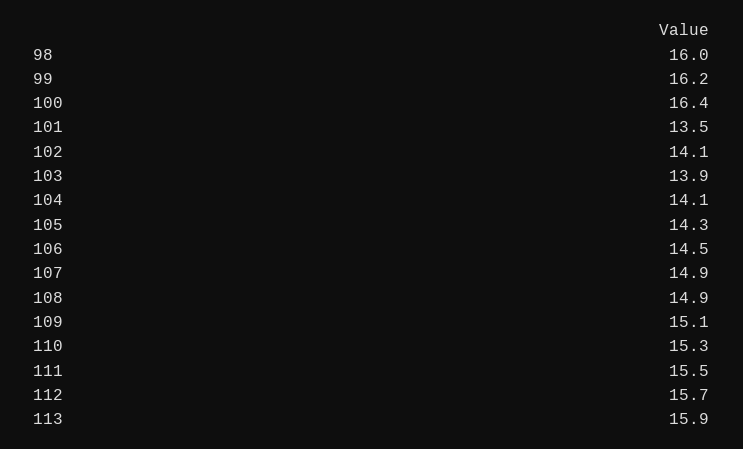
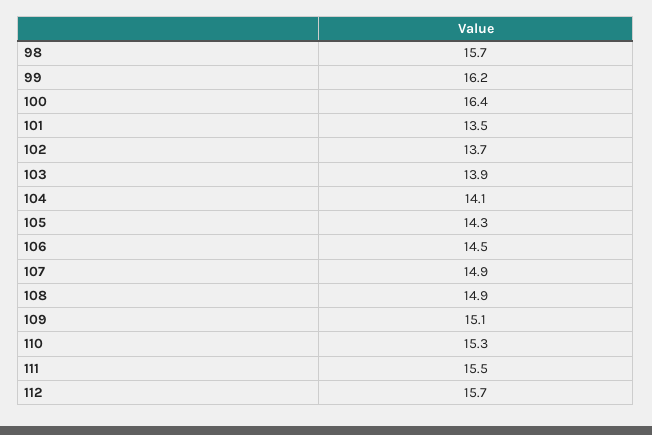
98: 16 -> 15.7
102: 14.1 -> 13.7
113: 15.9 -> none

